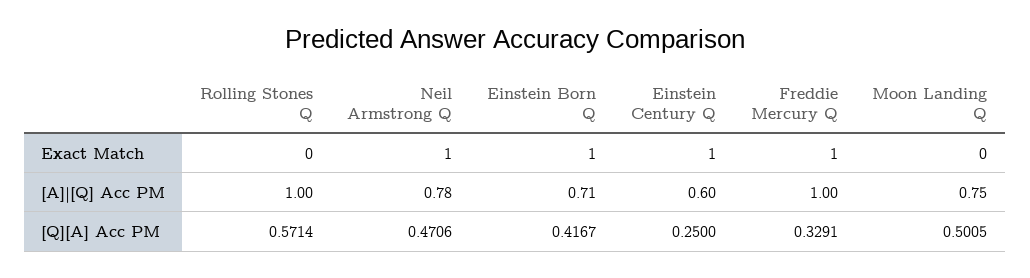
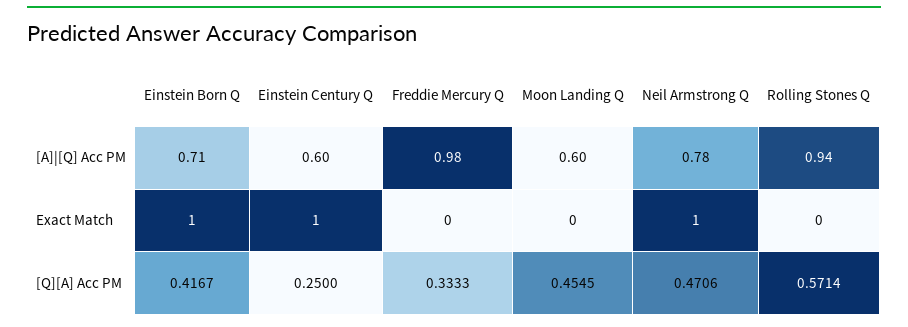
Freddie Mercury Q, Exact Match: 1 -> 0
Rolling Stones Q, [A]|[Q] Acc PM: 1 -> 0.94
Freddie Mercury Q, [A]|[Q] Acc PM: 1 -> 0.98
Moon Landing Q, [A]|[Q] Acc PM: 0.75 -> 0.6
Freddie Mercury Q, [Q][A] Acc PM: 0.3291 -> 0.3333
Moon Landing Q, [Q][A] Acc PM: 0.5005 -> 0.4545

